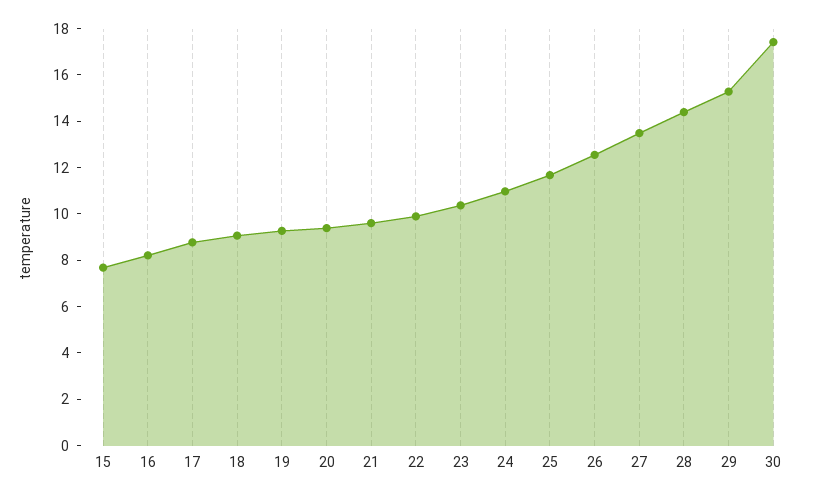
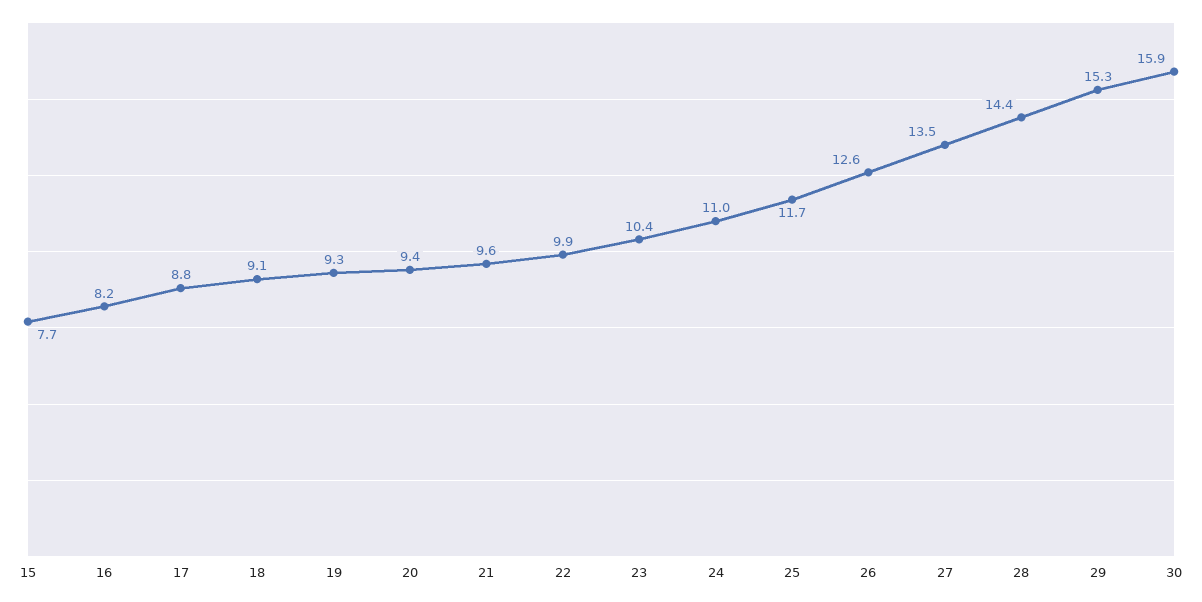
30: 17.5 -> 15.9

